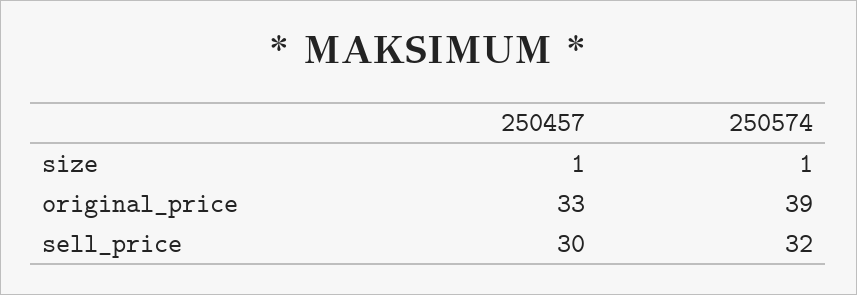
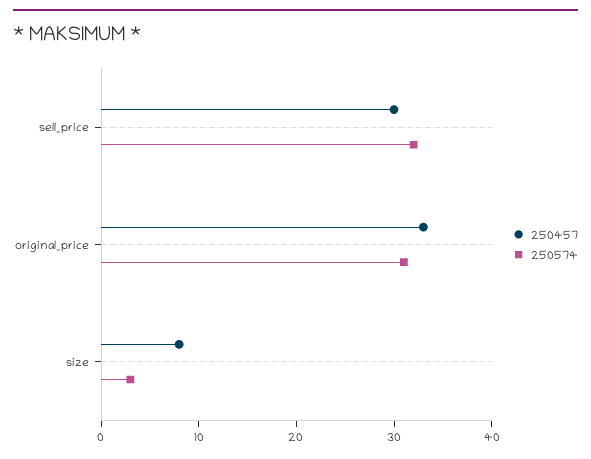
250457, size: 1 -> 8
250574, size: 1 -> 3
250574, original_price: 39 -> 31

